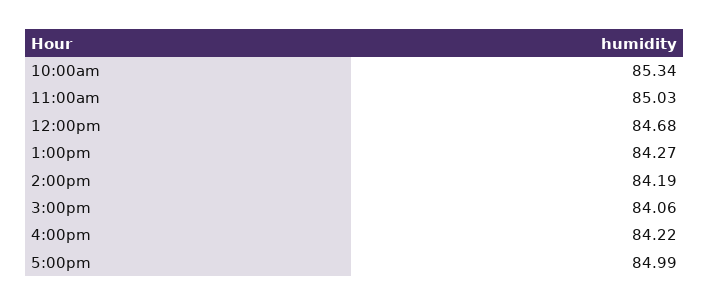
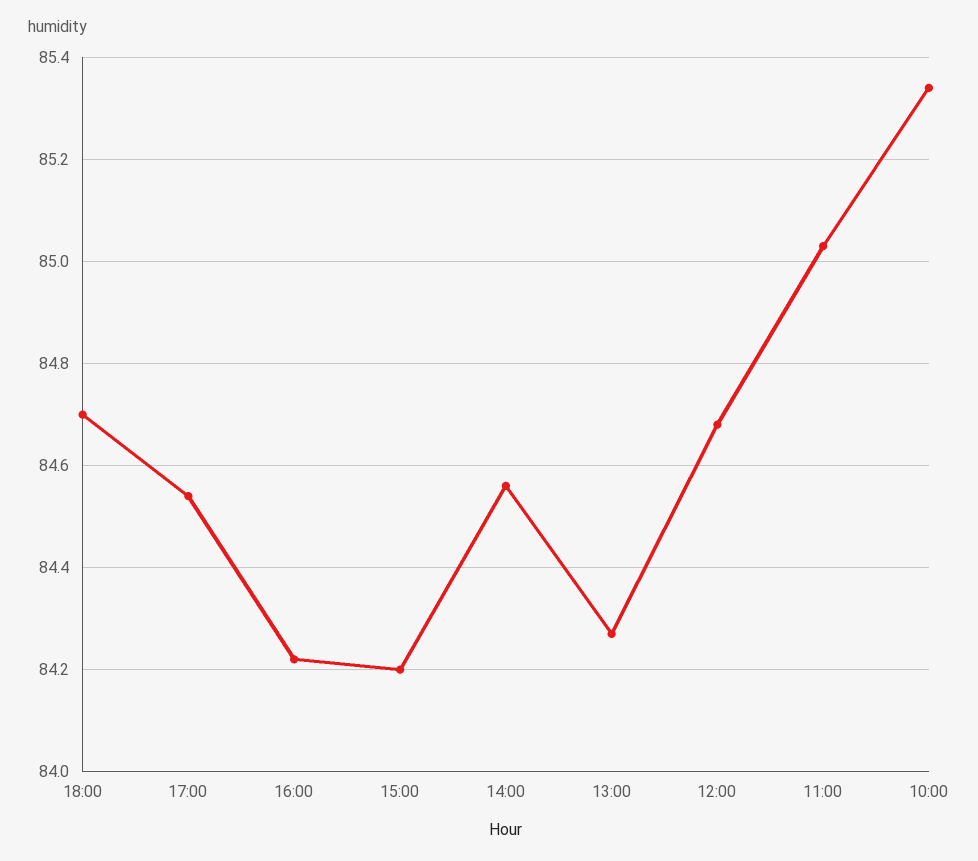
2:00pm: 84.19 -> 84.55
3:00pm: 84.06 -> 84.2
5:00pm: 84.99 -> 84.55
18:00: none -> 84.7

